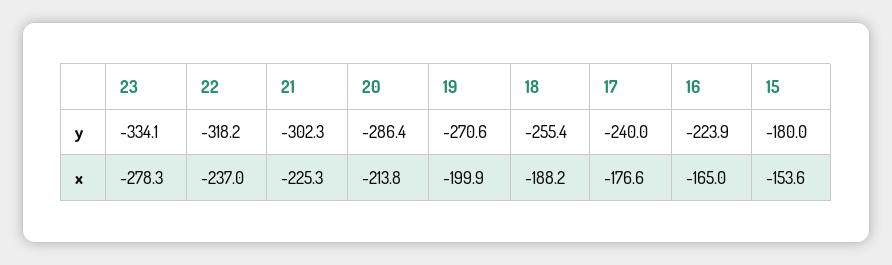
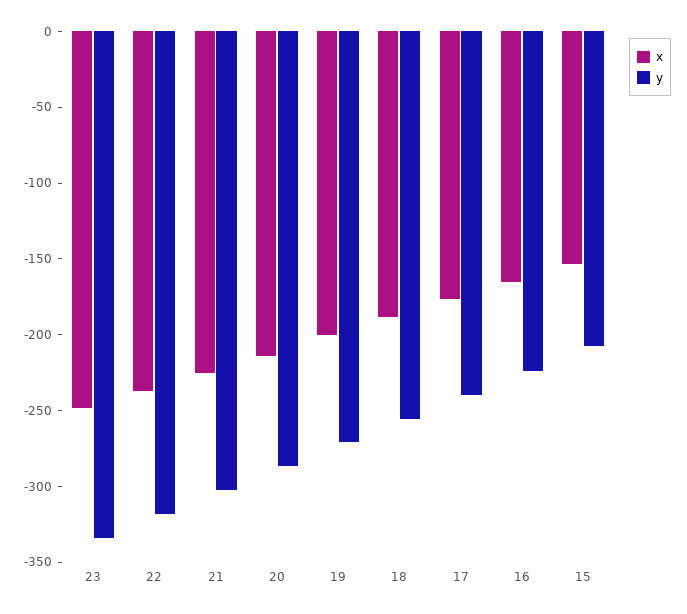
y, 15: -180 -> -210
x, 23: -278.3 -> -250

